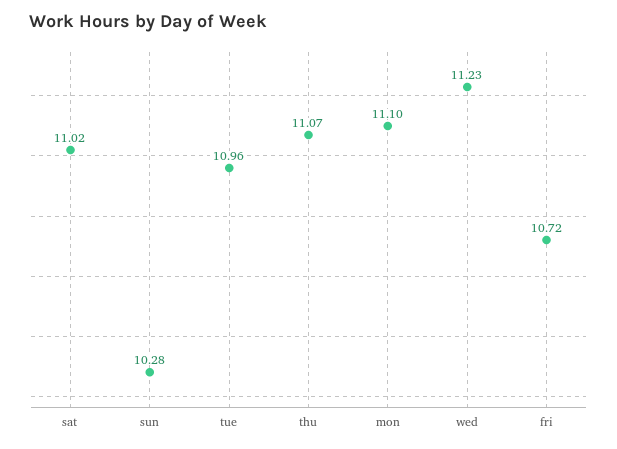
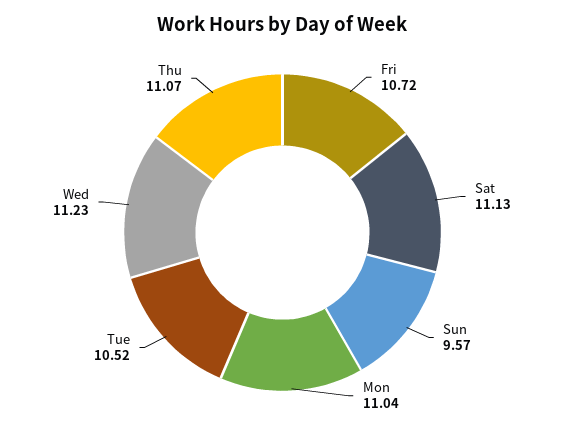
sat: 11.02 -> 11.13
sun: 10.28 -> 9.57
tue: 10.96 -> 10.52
mon: 11.1 -> 11.04

